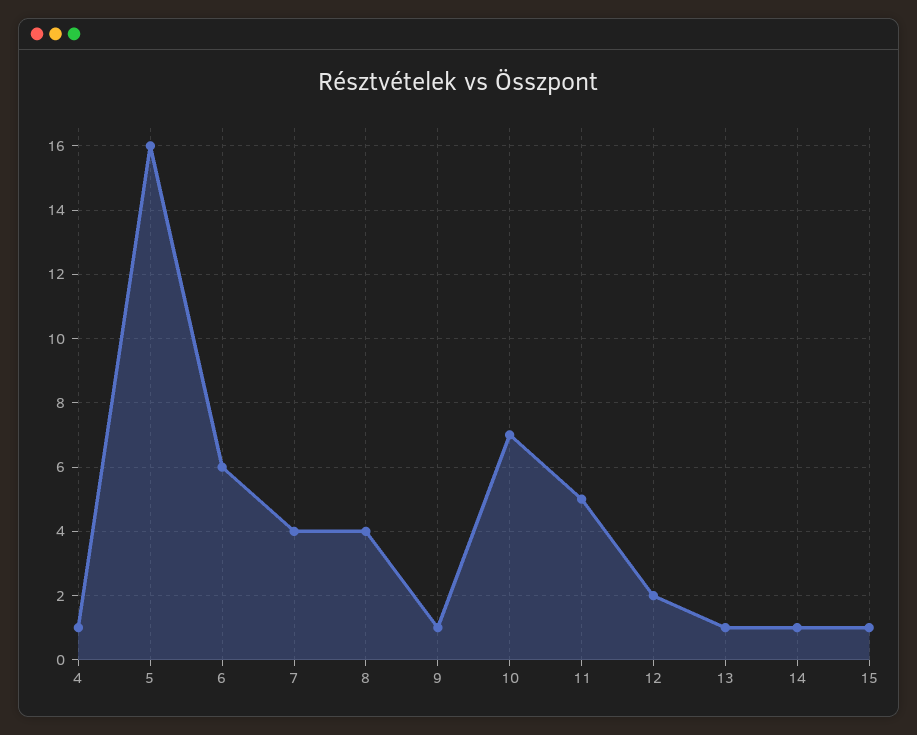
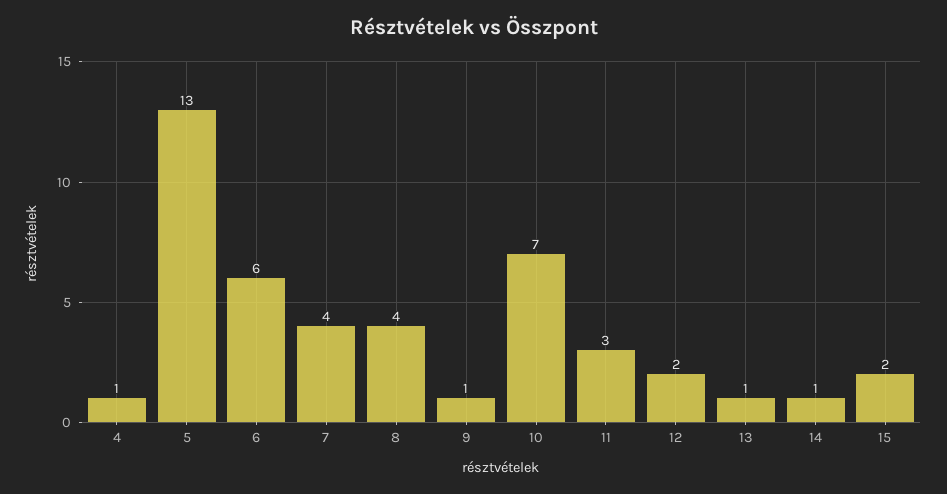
5: 16 -> 13
11: 5 -> 3
15: 1 -> 2

